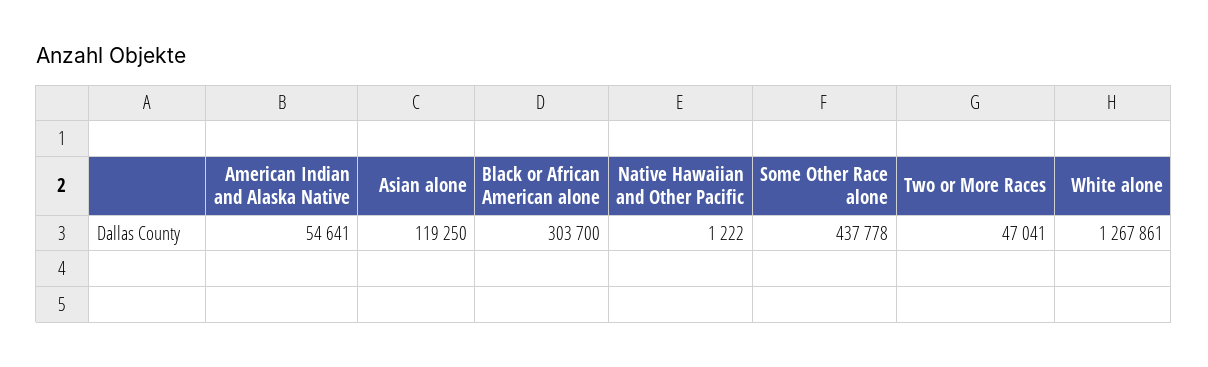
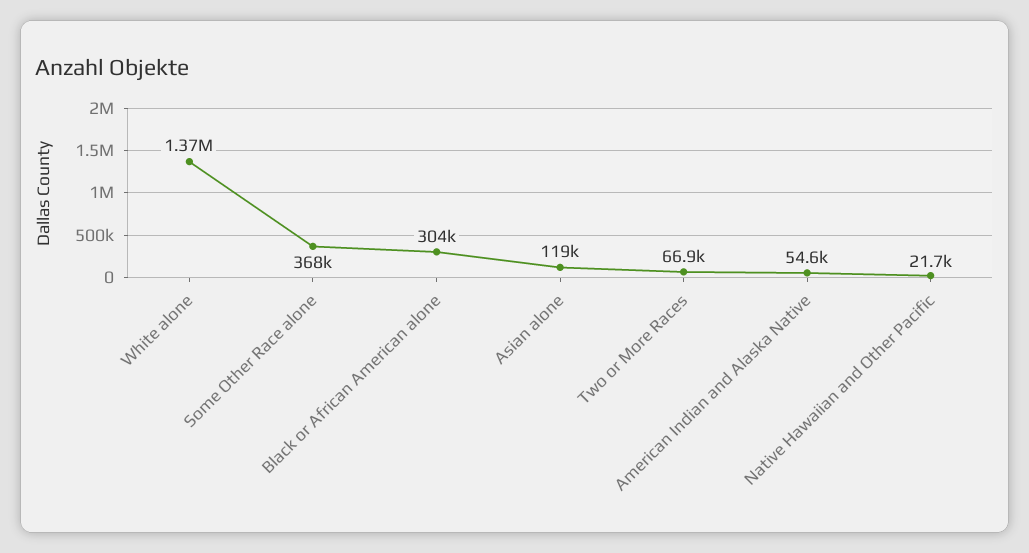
Native Hawaiian and Other Pacific: 1222 -> 21700
Some Other Race alone: 437778 -> 368000
Two or More Races: 47041 -> 66900
White alone: 1267861 -> 1370000

